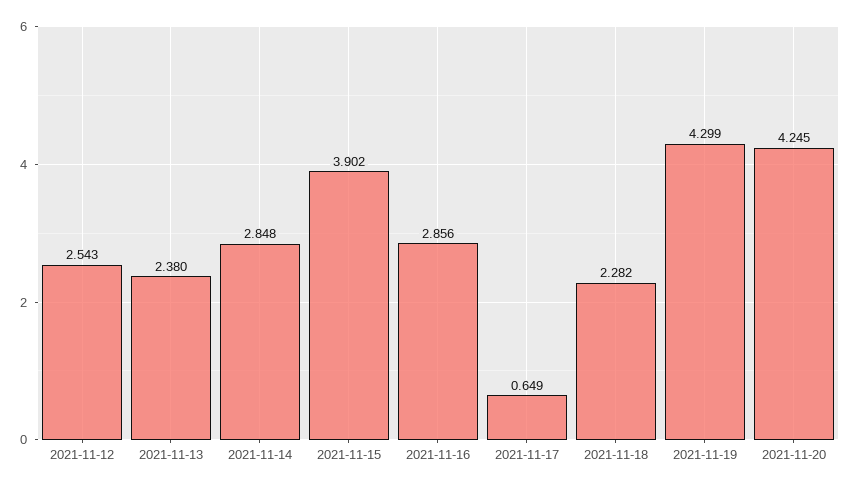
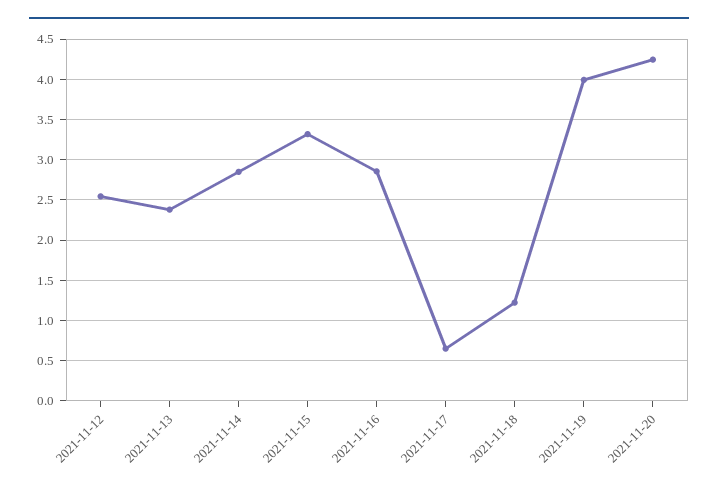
2021-11-15: 3.902 -> 3.3
2021-11-18: 2.282 -> 1.2
2021-11-19: 4.299 -> 4

